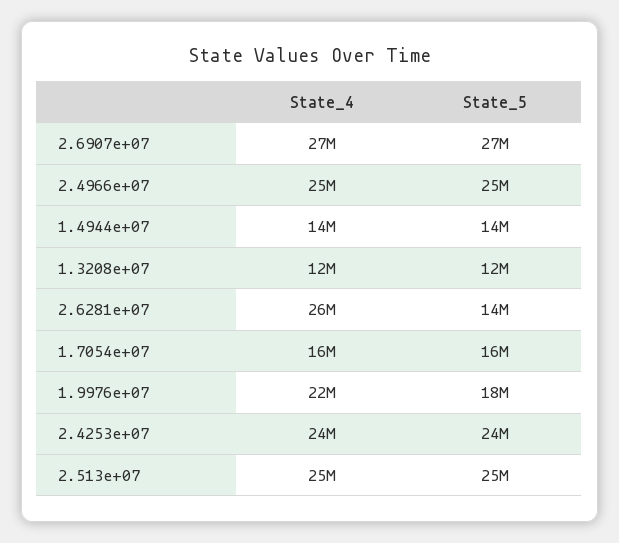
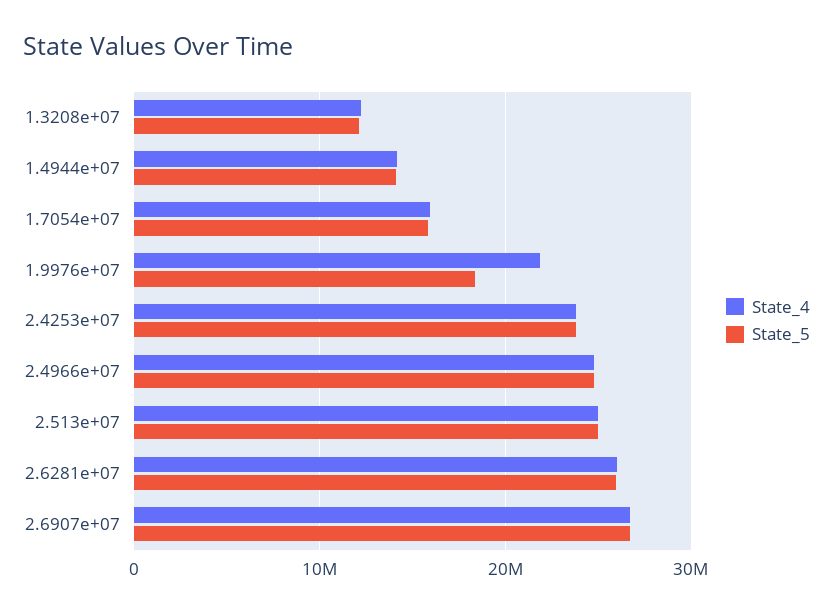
State_5, 2.6281e+07: 14000000 -> 26000000

